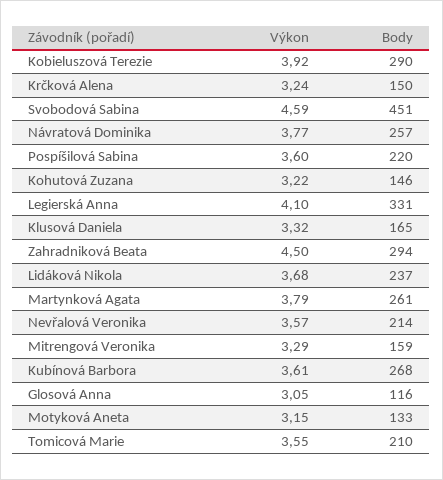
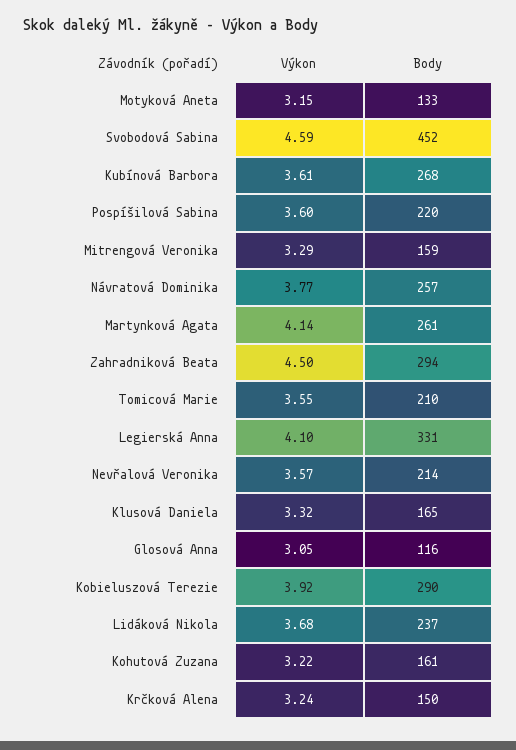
Body, Svobodová Sabina: 451 -> 452
Body, Kohutová Zuzana: 146 -> 161
Výkon, Martynková Agata: 3.79 -> 4.14

